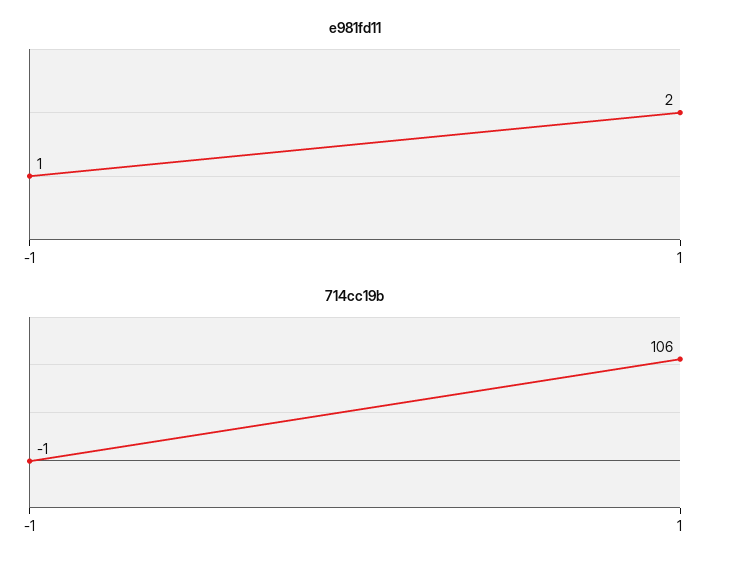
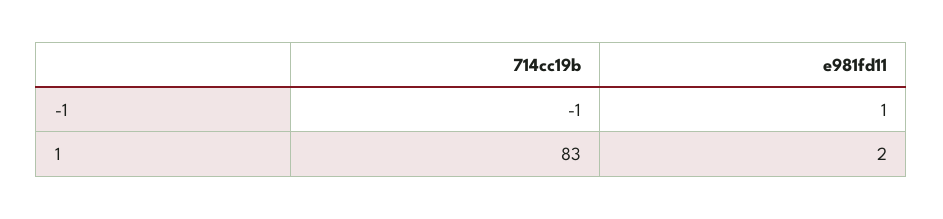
714cc19b, 1: 106 -> 83

